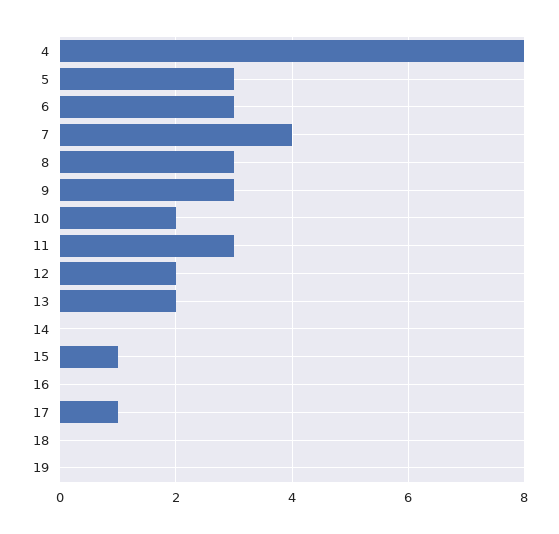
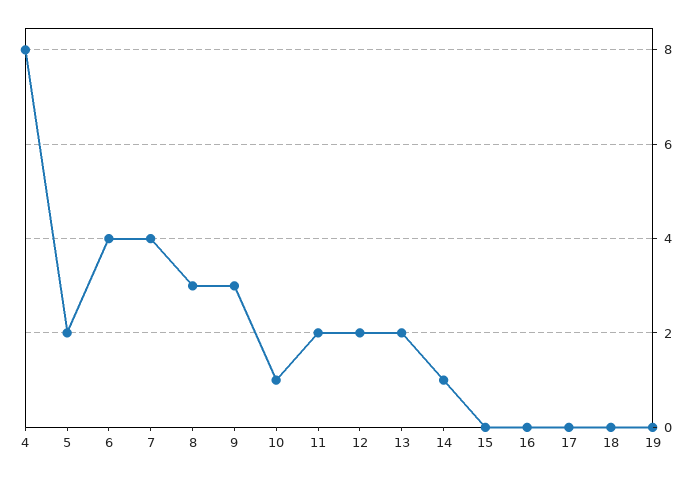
5: 3 -> 2
6: 3 -> 4
10: 2 -> 1
11: 3 -> 2
14: 0 -> 1
15: 1 -> 0
17: 1 -> 0

